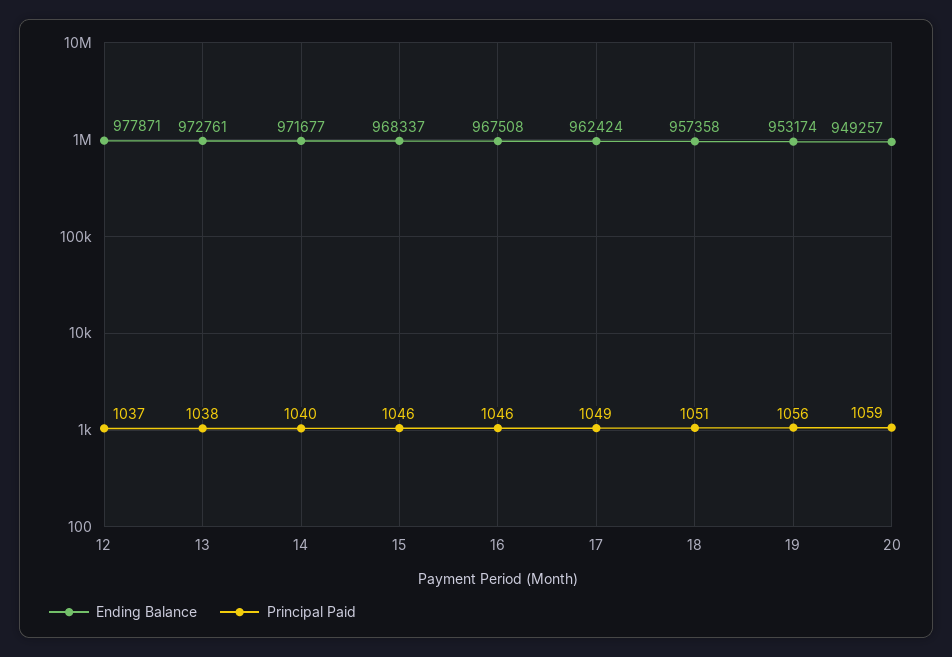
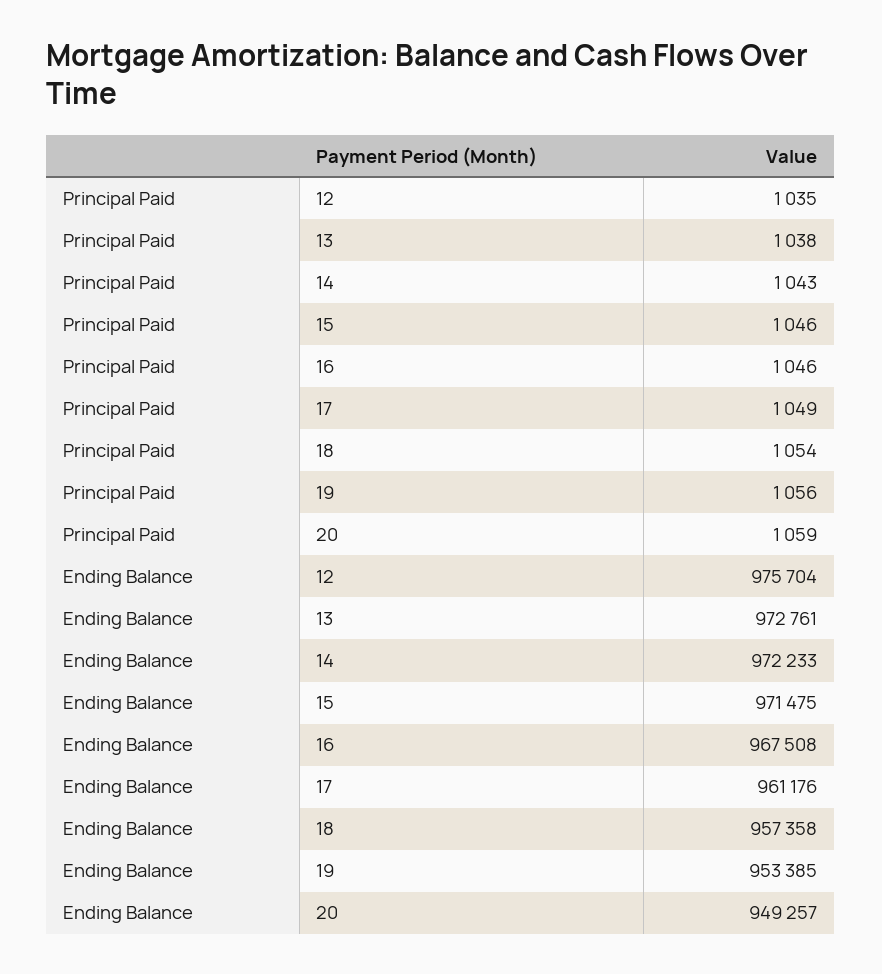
Ending Balance, 12: 977871 -> 975704
Principal Paid, 12: 1037 -> 1035
Ending Balance, 14: 971677 -> 972233
Principal Paid, 14: 1040 -> 1043
Ending Balance, 15: 968337 -> 971475
Ending Balance, 17: 962424 -> 961176
Principal Paid, 18: 1051 -> 1054
Ending Balance, 19: 953174 -> 953385

